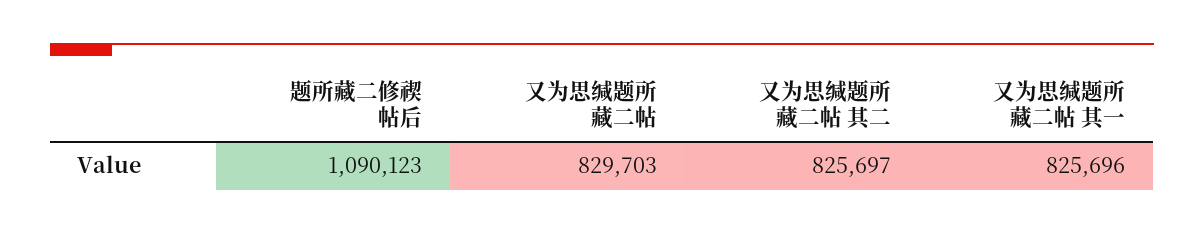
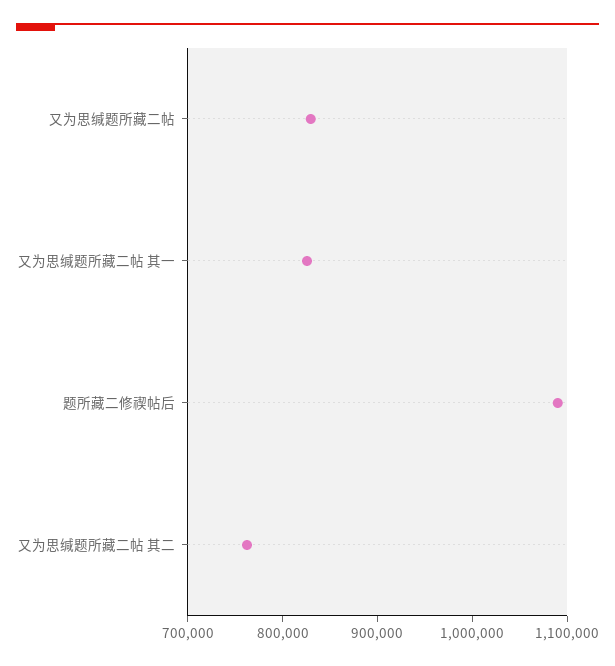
又为思缄题所藏二帖 其二: 825697 -> 760000

